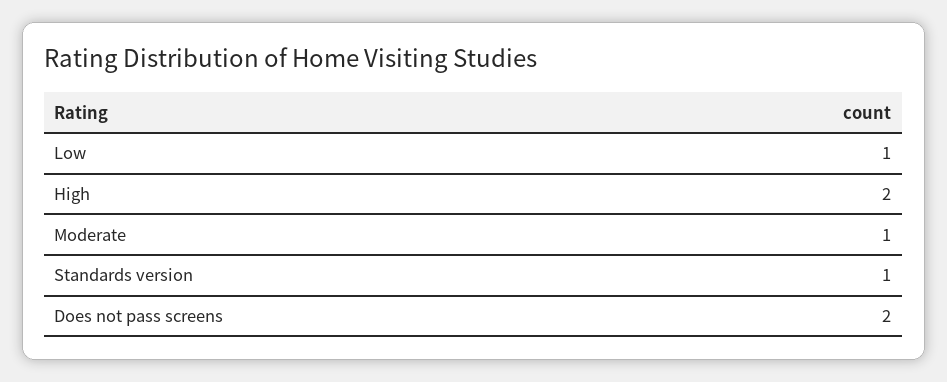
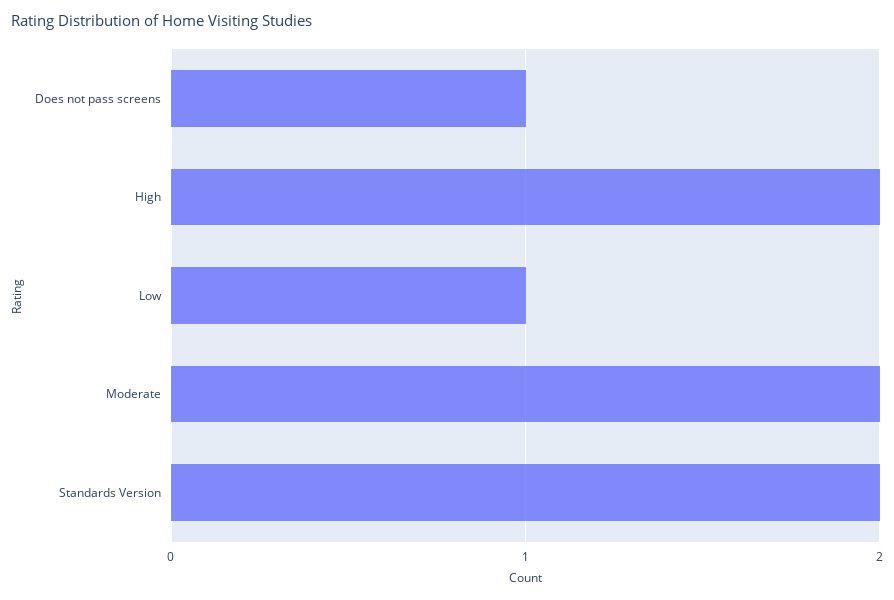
Moderate: 1 -> 2
Standards version: 1 -> 2
Does not pass screens: 2 -> 1

